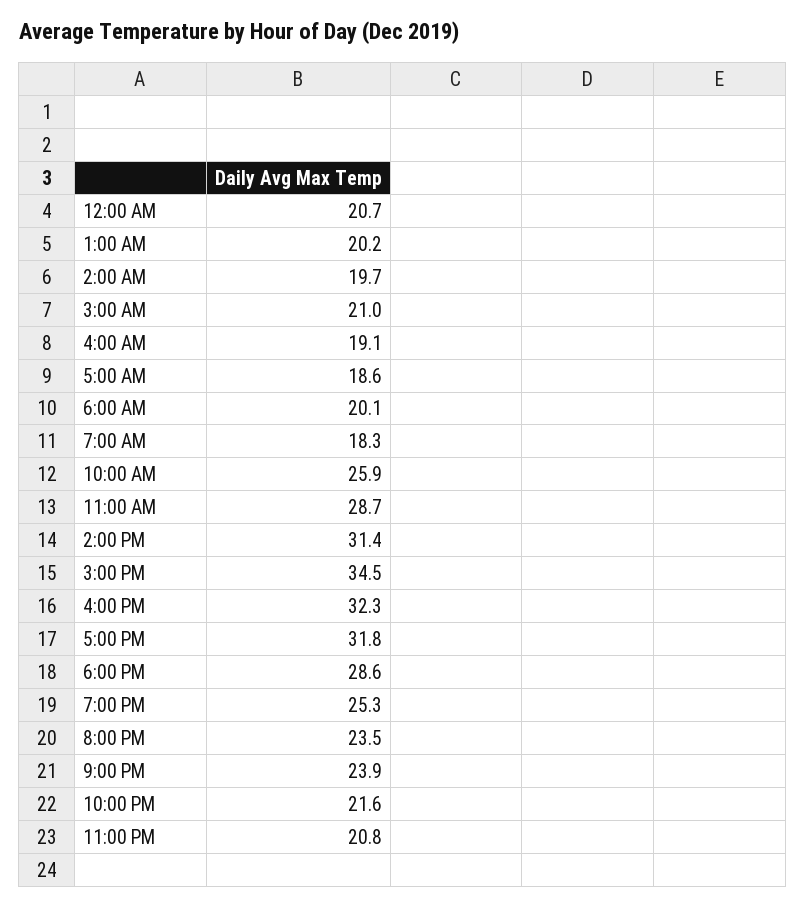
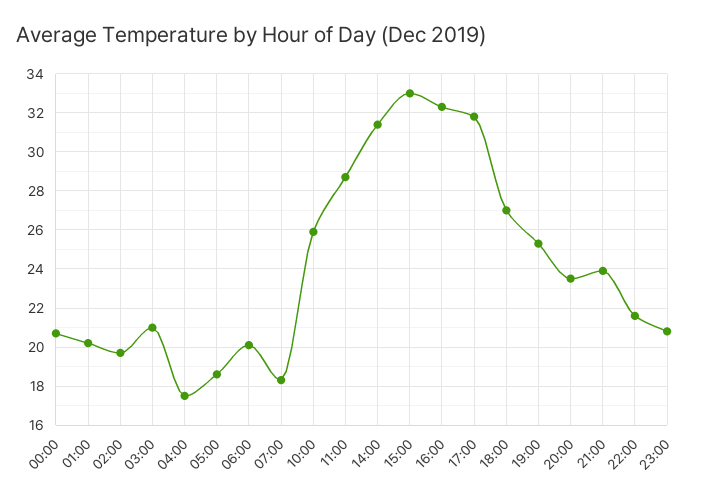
4:00 AM: 19.1 -> 17.5
3:00 PM: 34.5 -> 33
6:00 PM: 28.6 -> 27

